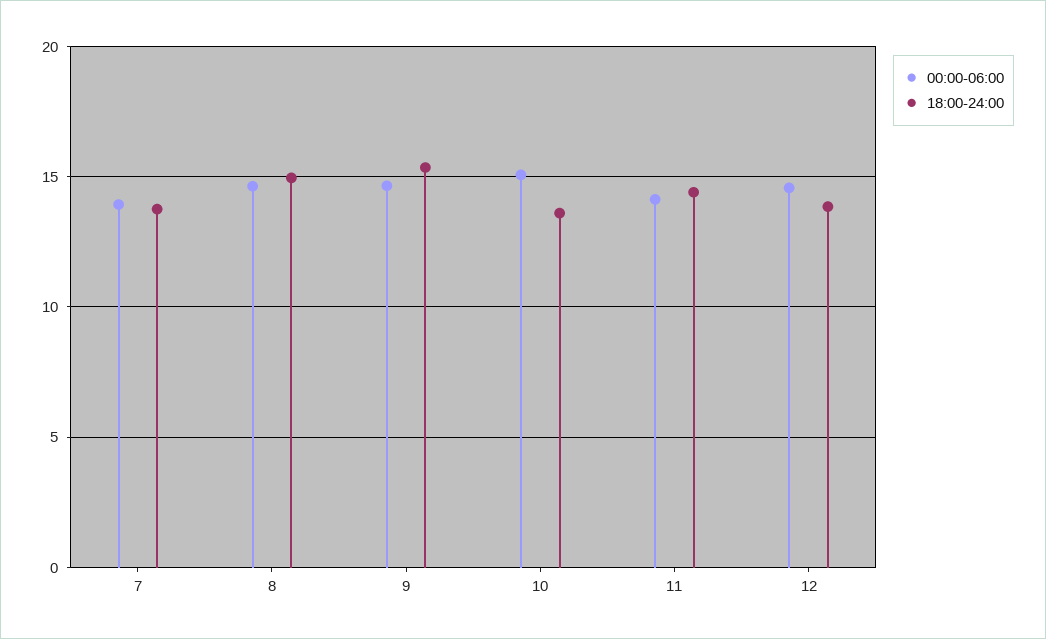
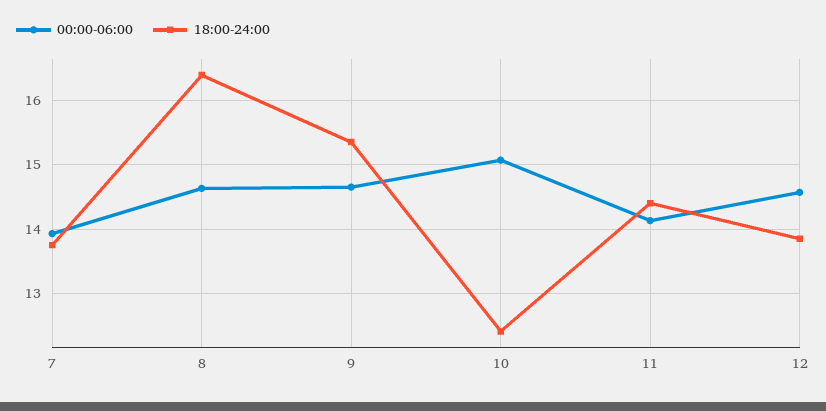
18:00-24:00, 8: 15 -> 16.4
18:00-24:00, 10: 13.5 -> 12.4

